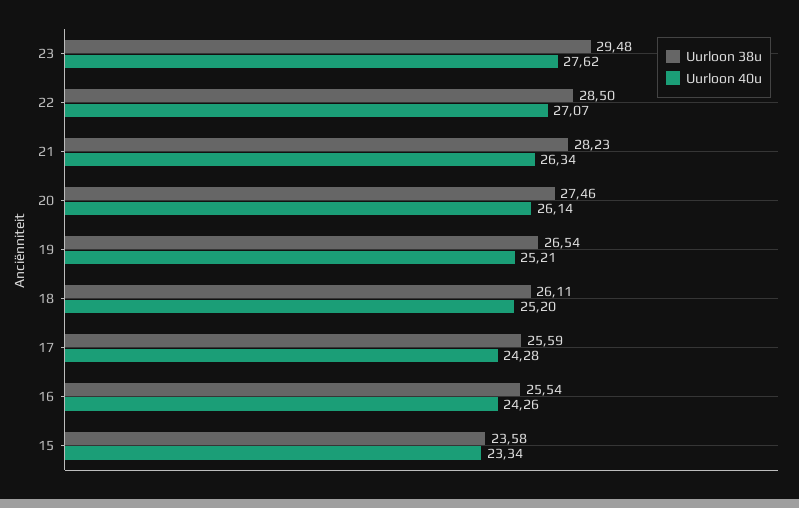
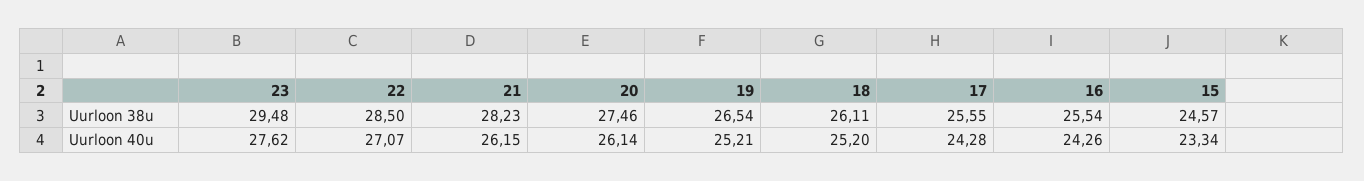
Uurloon 40u, 21: 26.34 -> 26.15
Uurloon 38u, 17: 25.59 -> 25.55
Uurloon 38u, 15: 23.58 -> 24.57

